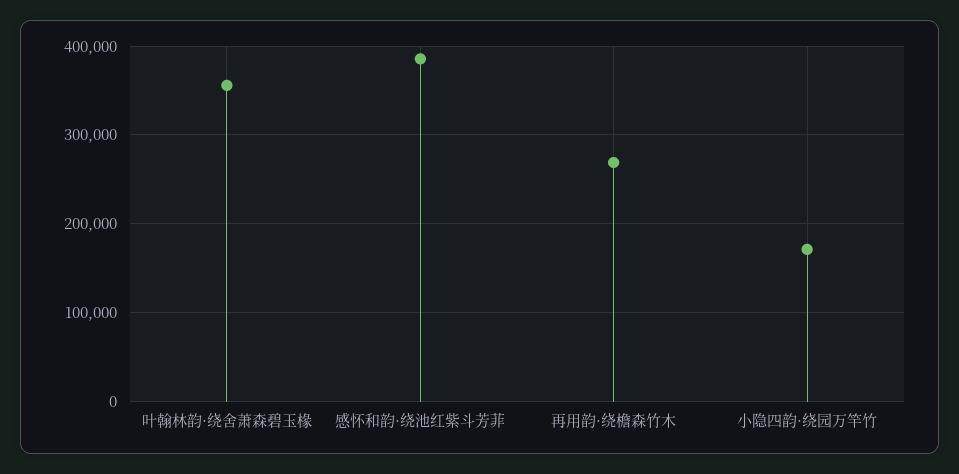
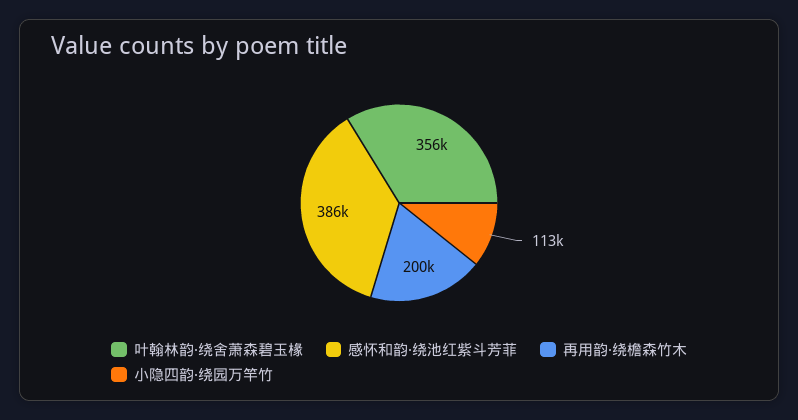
再用韵·绕檐森竹木: 270000 -> 200000
小隐四韵·绕园万竿竹: 170000 -> 113000

